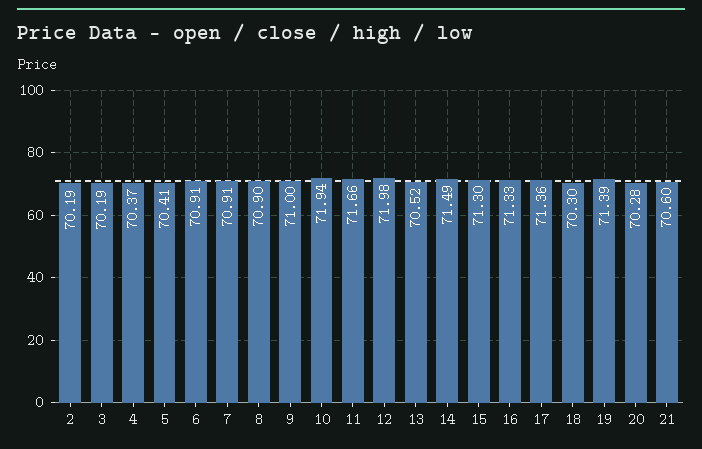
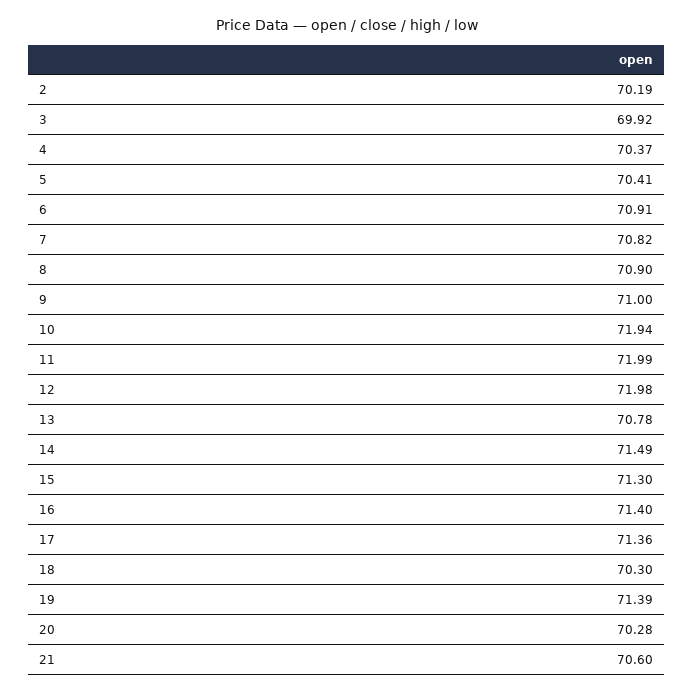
3: 70.19 -> 69.92
7: 70.91 -> 70.82
11: 71.66 -> 71.99
13: 70.52 -> 70.78
16: 71.33 -> 71.4

